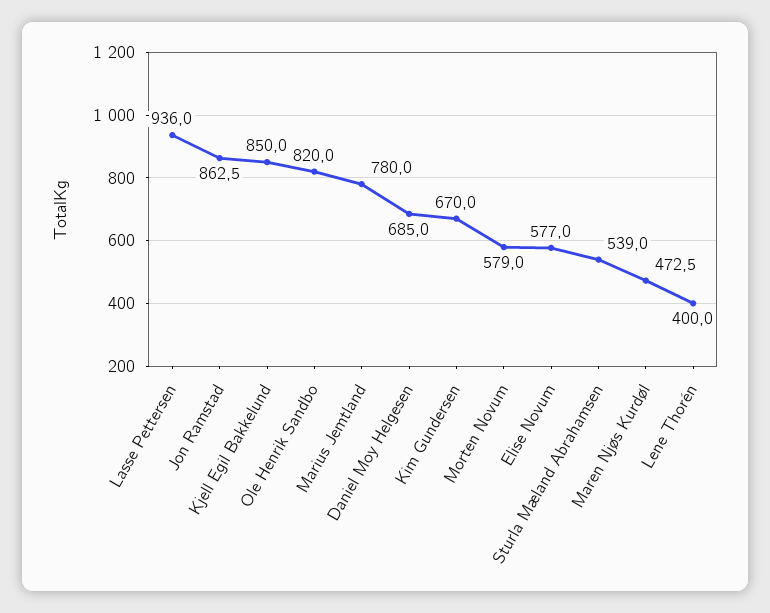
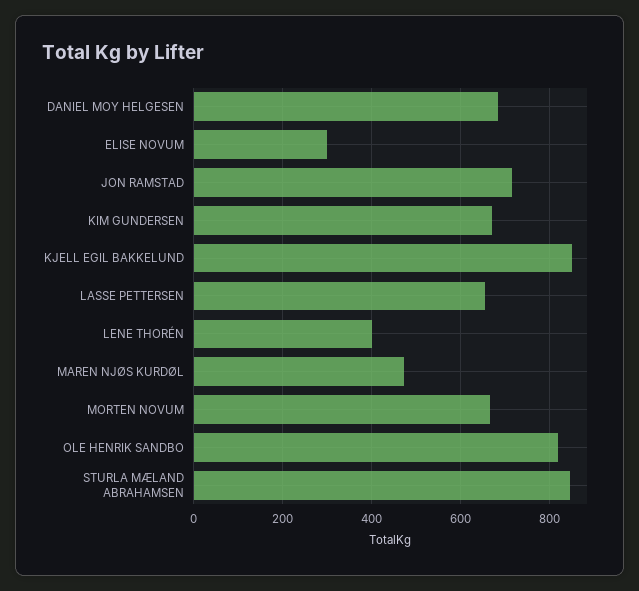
Lasse Pettersen: 936 -> 660
Jon Ramstad: 862.5 -> 720
Marius Jemtland: 780 -> none
Morten Novum: 579 -> 660
Elise Novum: 577 -> 300
Sturla Mæland Abrahamsen: 539 -> 840

